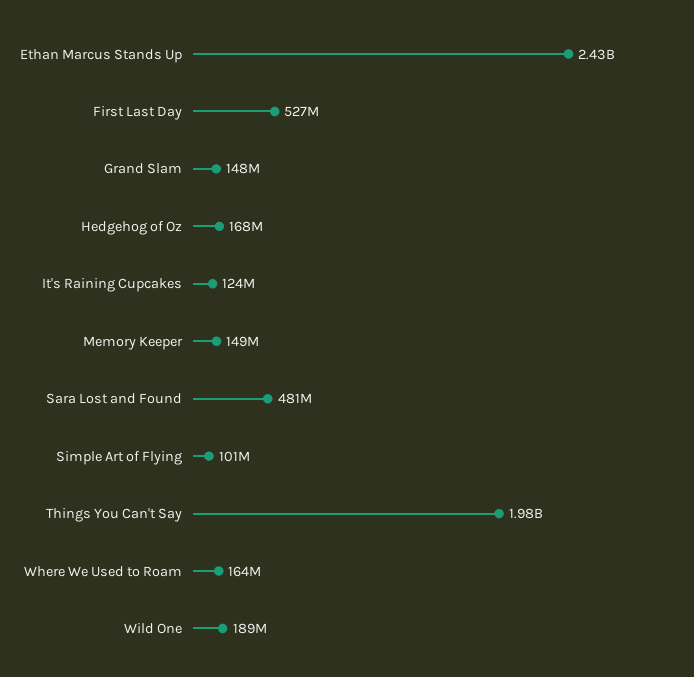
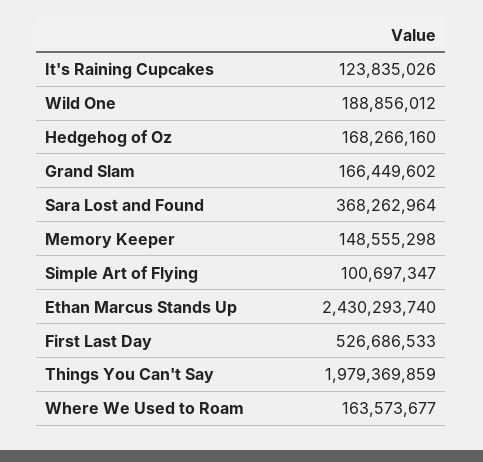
Grand Slam: 148000000 -> 166449602
Sara Lost and Found: 481000000 -> 368262964

